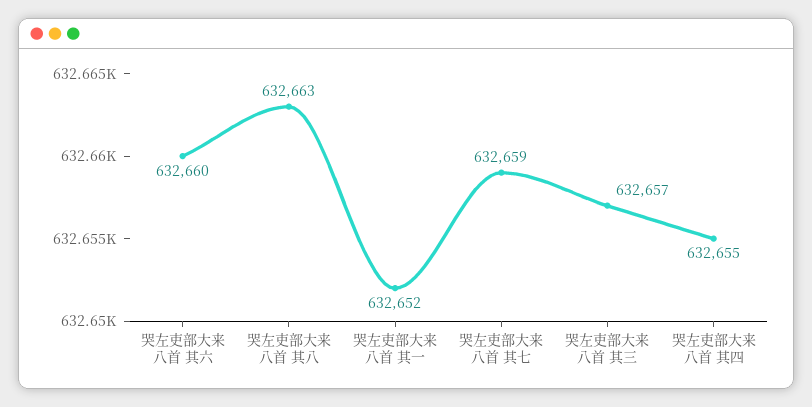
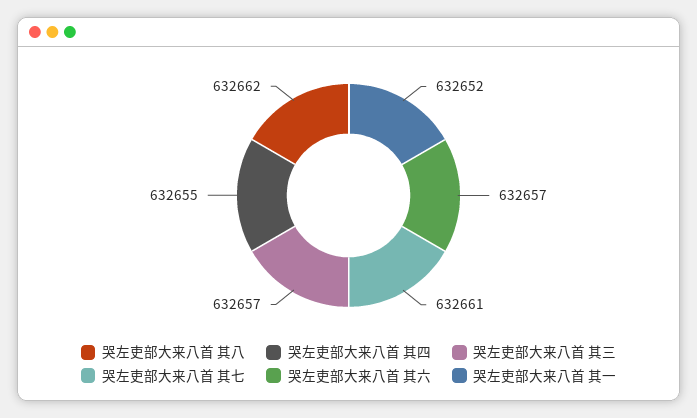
哭左吏部大来八首 其六: 632660 -> 632657
哭左吏部大来八首 其八: 632663 -> 632662
哭左吏部大来八首 其七: 632659 -> 632661

